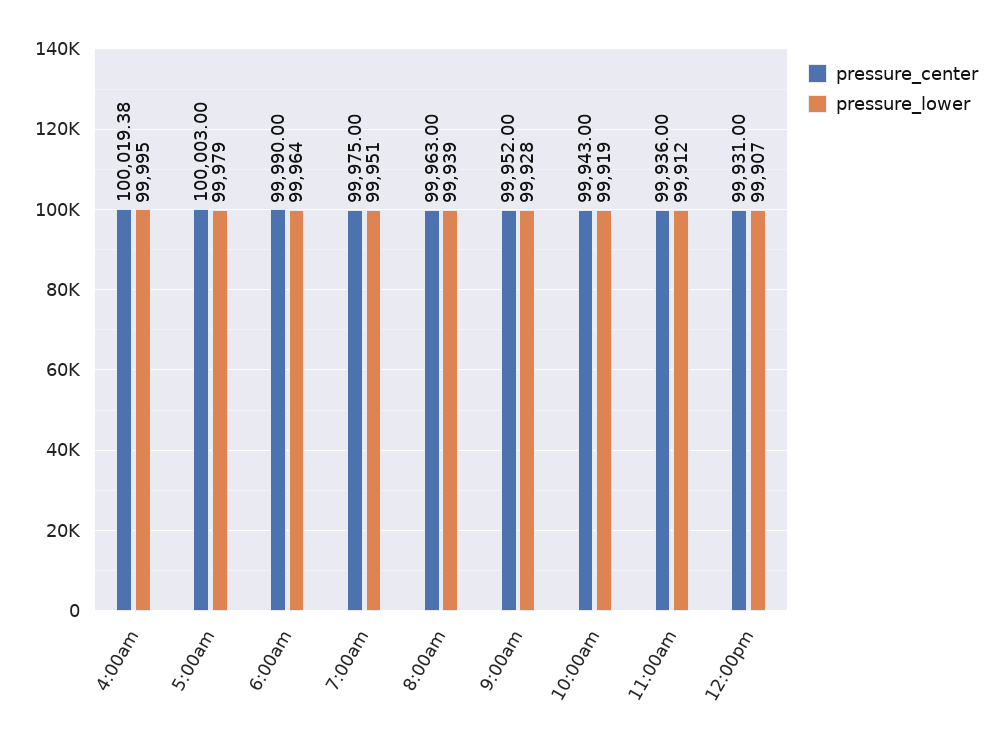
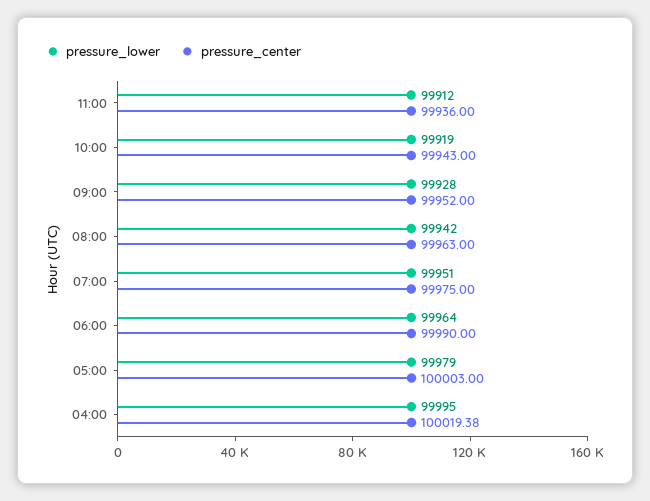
pressure_lower, 8:00am: 99939 -> 99942
pressure_center, 12:00pm: 99931 -> none
pressure_lower, 12:00pm: 99907 -> none

